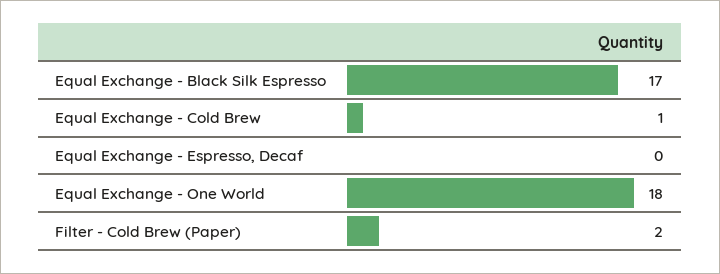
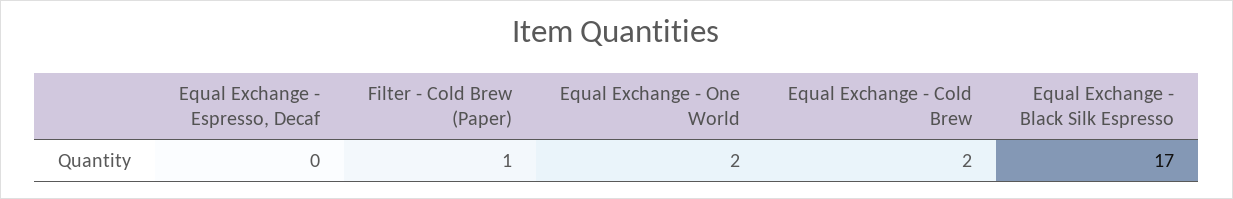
Equal Exchange - Cold Brew: 1 -> 2
Equal Exchange - One World: 18 -> 2
Filter - Cold Brew (Paper): 2 -> 1

